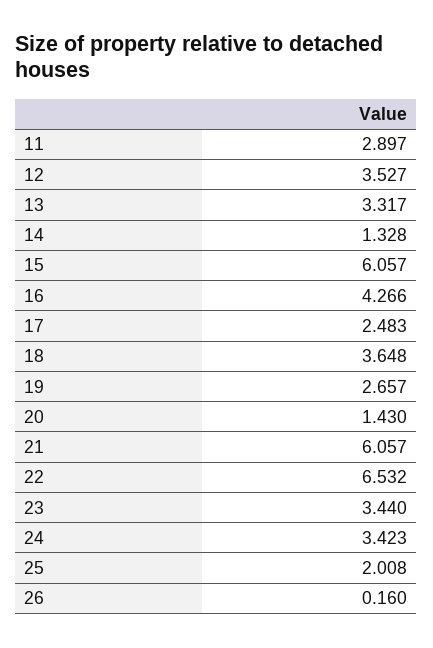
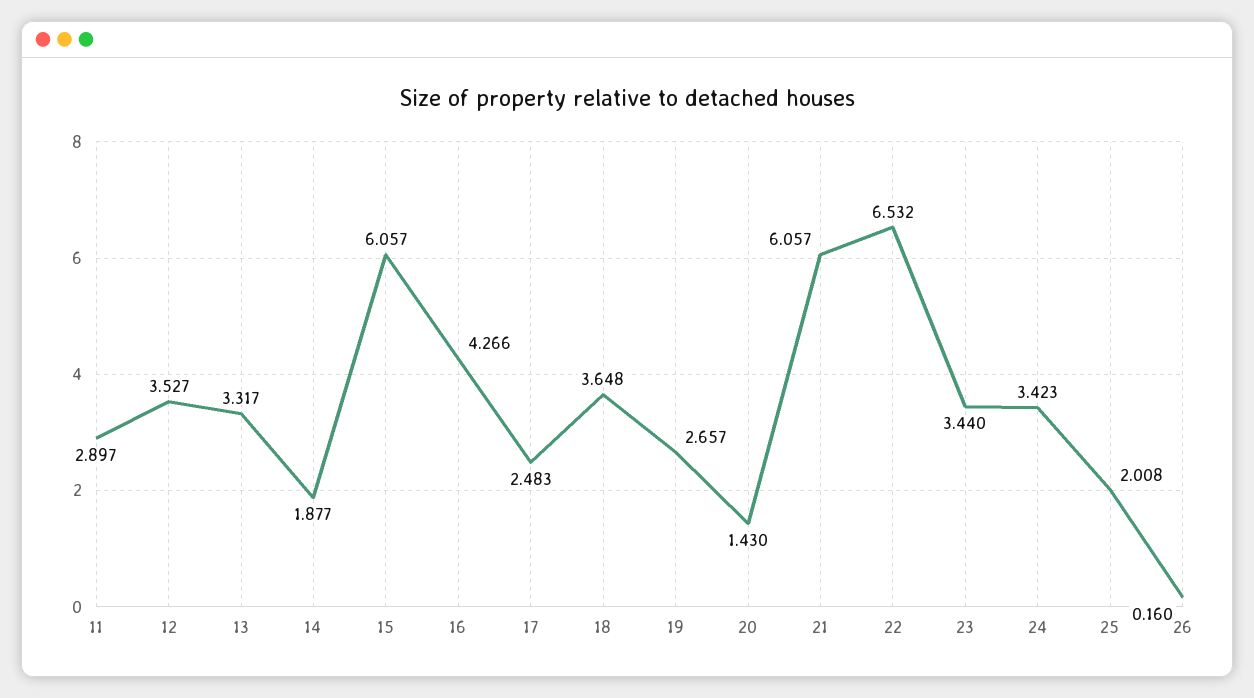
14: 1.328 -> 1.877

